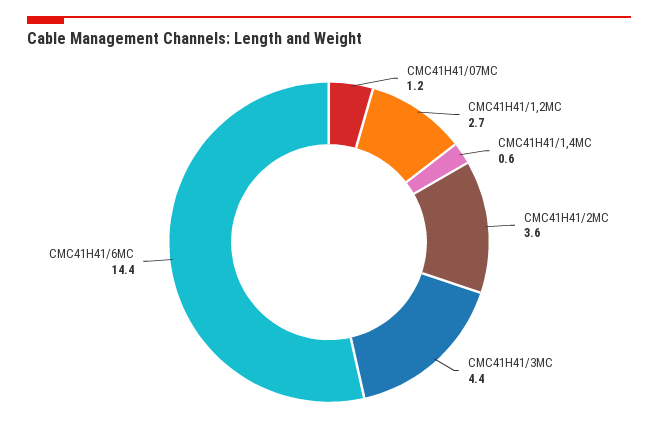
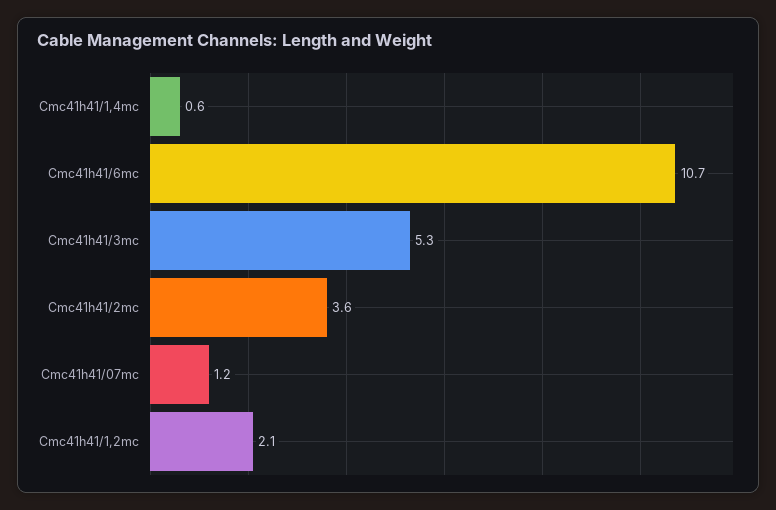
CMC41H41/1,2MC: 2.7 -> 2.1
CMC41H41/3MC: 4.4 -> 5.3
CMC41H41/6MC: 14.4 -> 10.7

